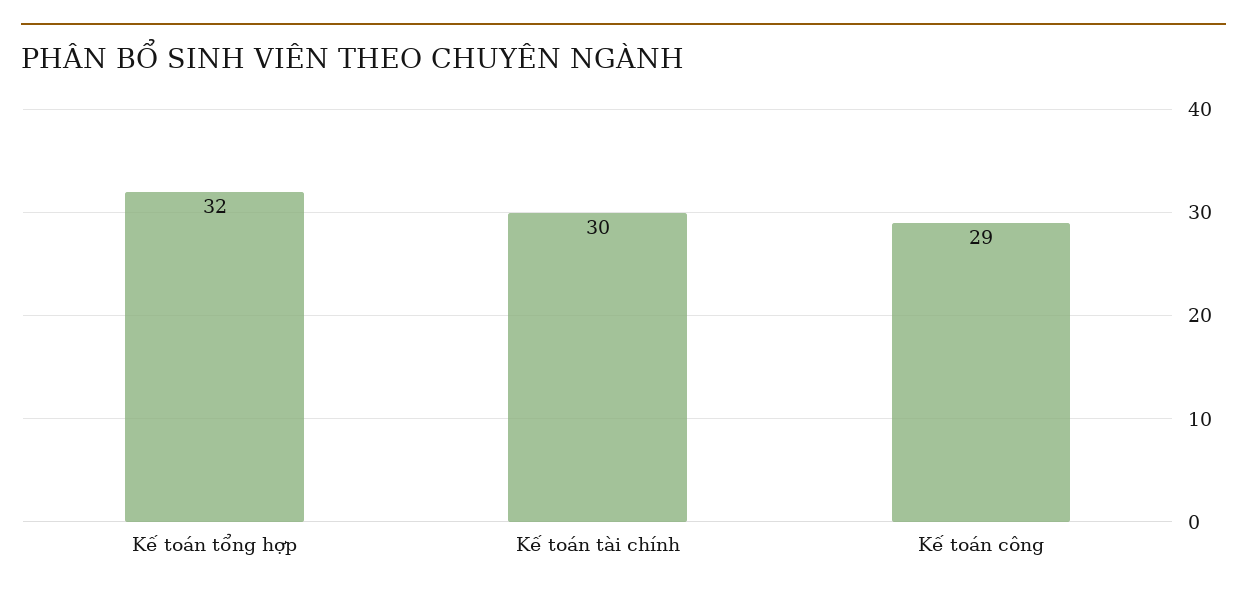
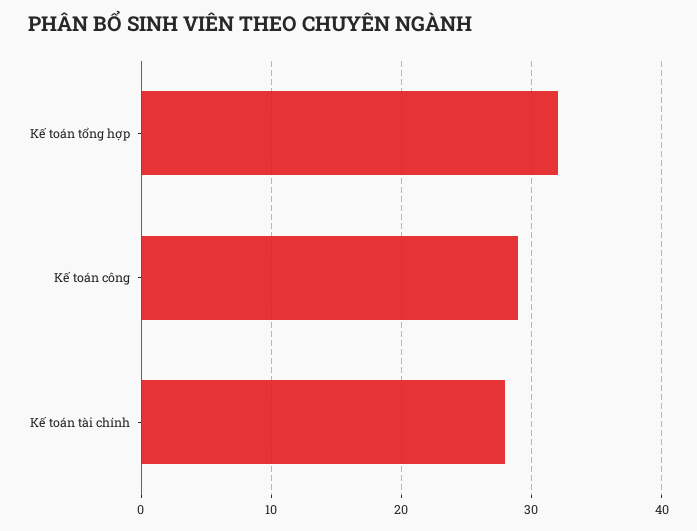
Kế toán tài chính: 30 -> 28

